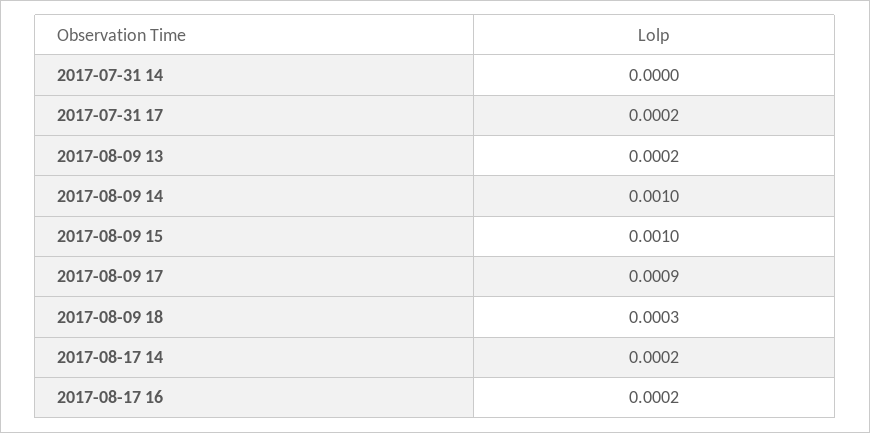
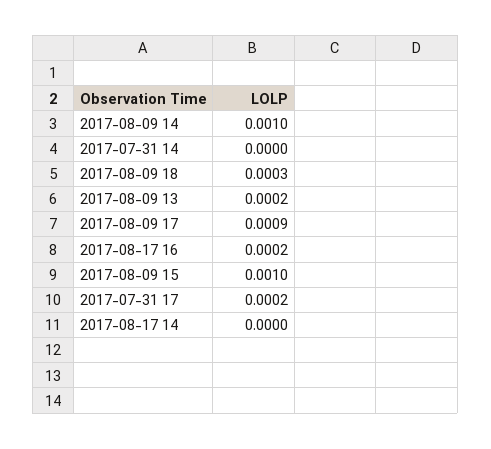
2017-08-17 14: 0.0002 -> 0

